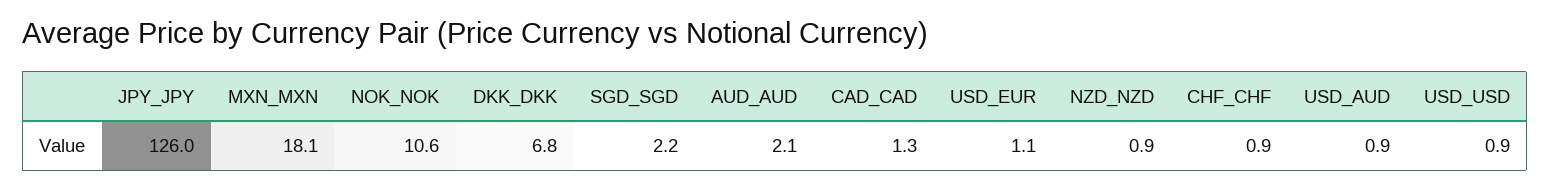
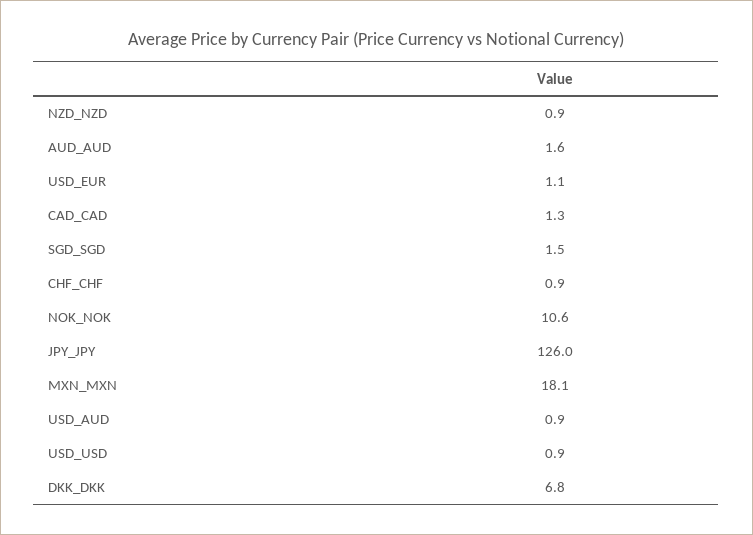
SGD_SGD: 2.2 -> 1.5
AUD_AUD: 2.1 -> 1.6

